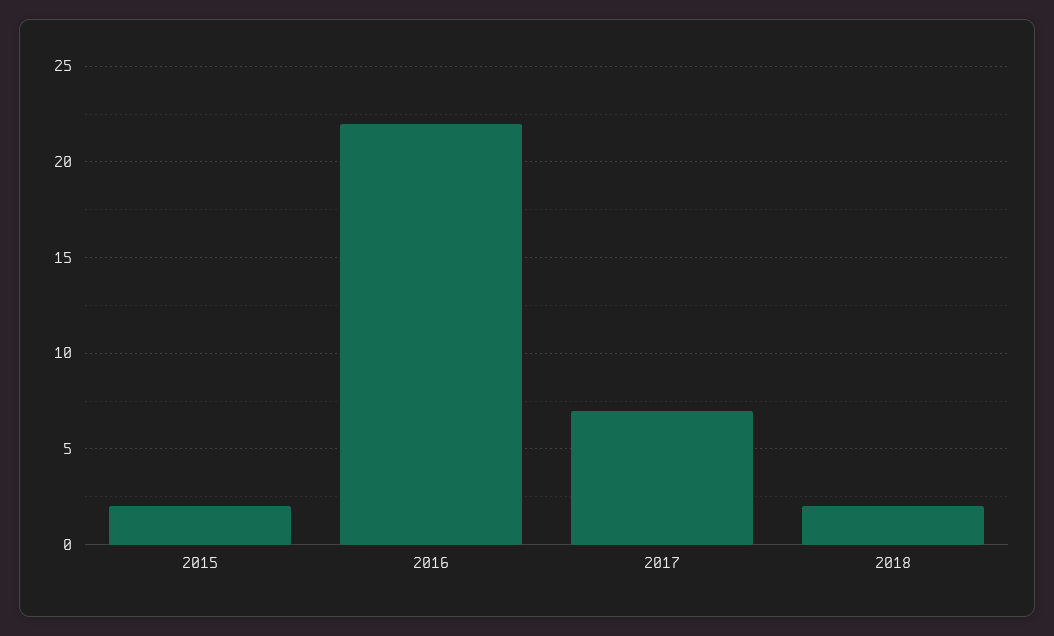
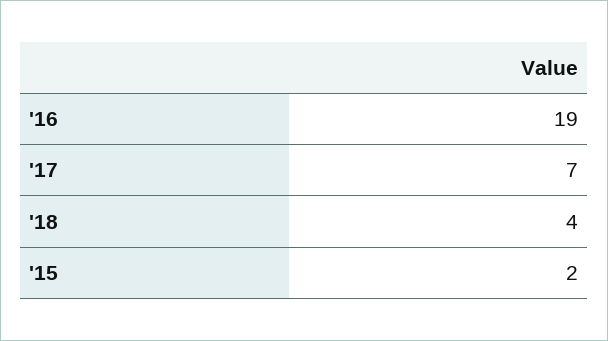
2016: 22 -> 19
2018: 2 -> 4

